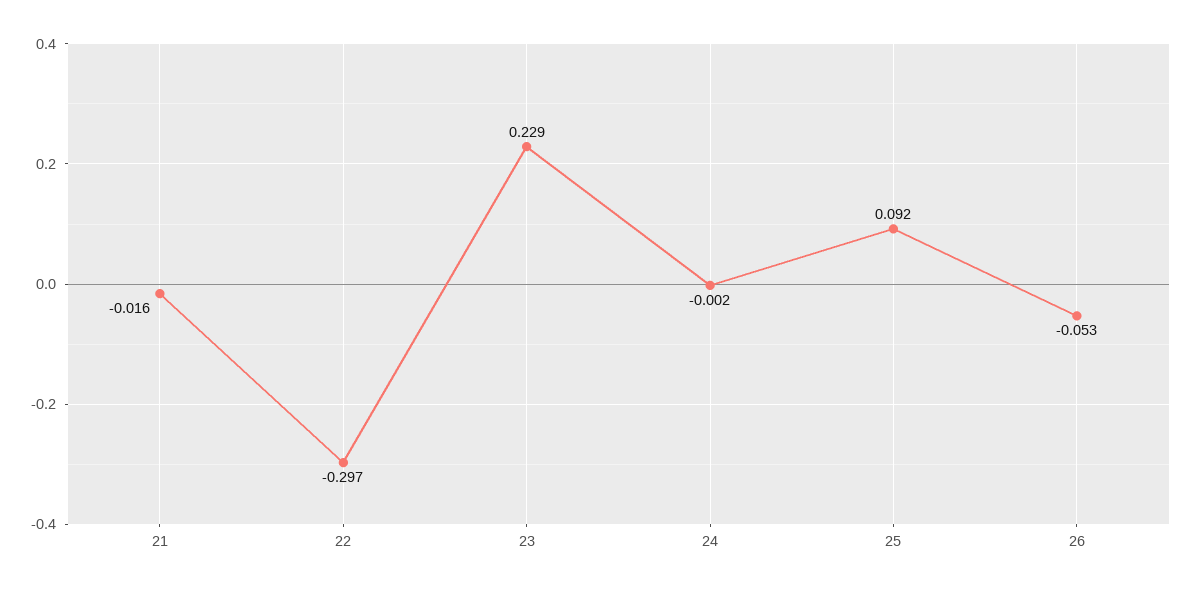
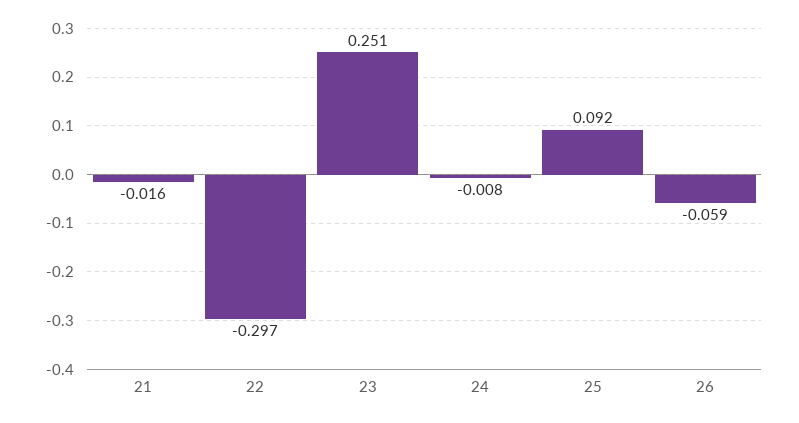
23: 0.229 -> 0.251
24: -0.002 -> -0.008
26: -0.053 -> -0.059

